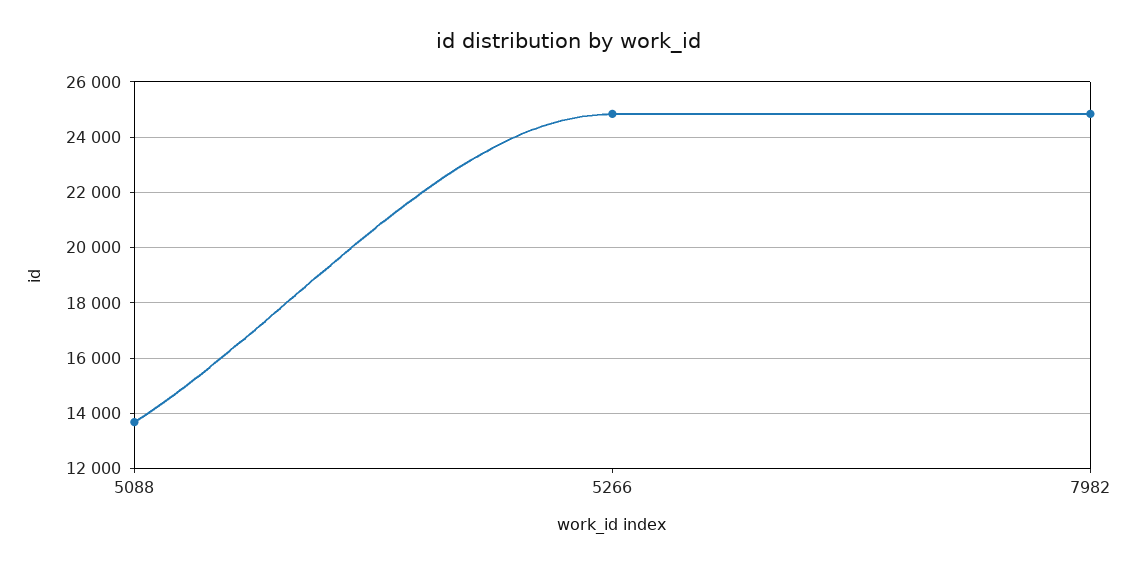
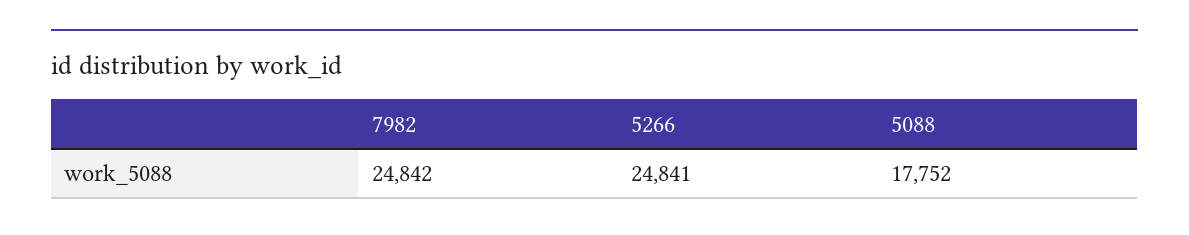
5088: 13750 -> 17752

